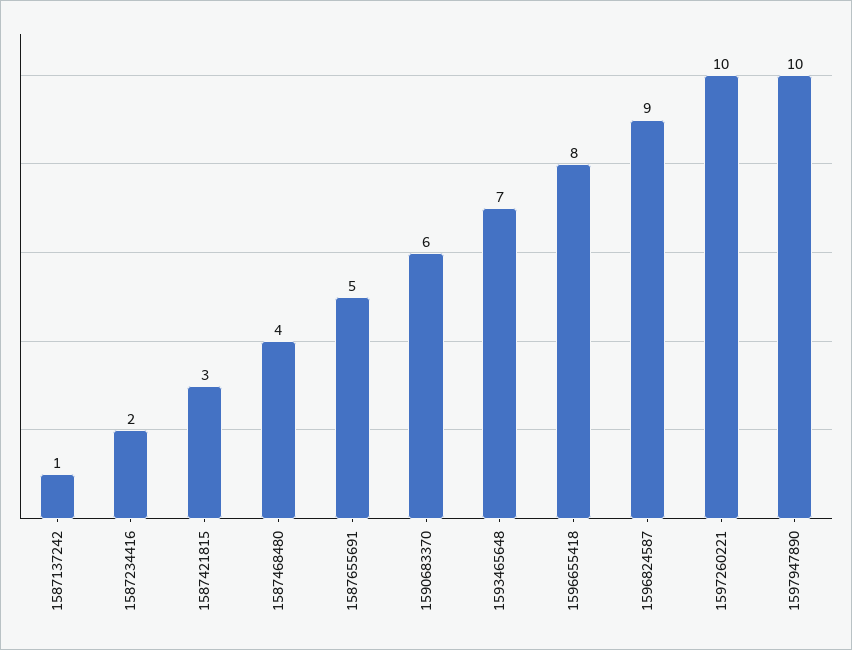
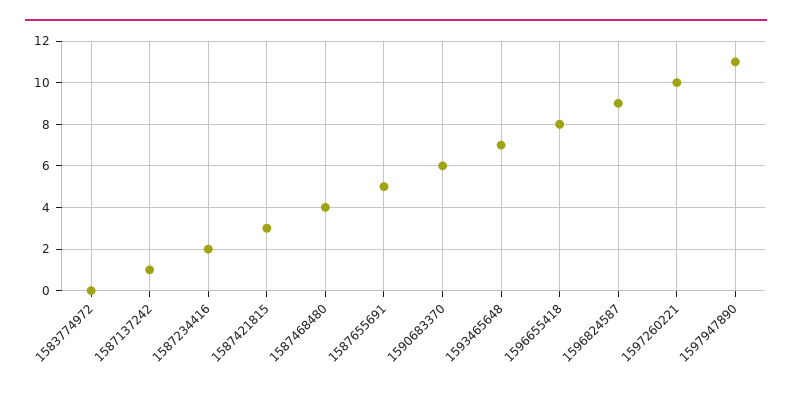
1597947890: 10 -> 11
1583774972: none -> 0

